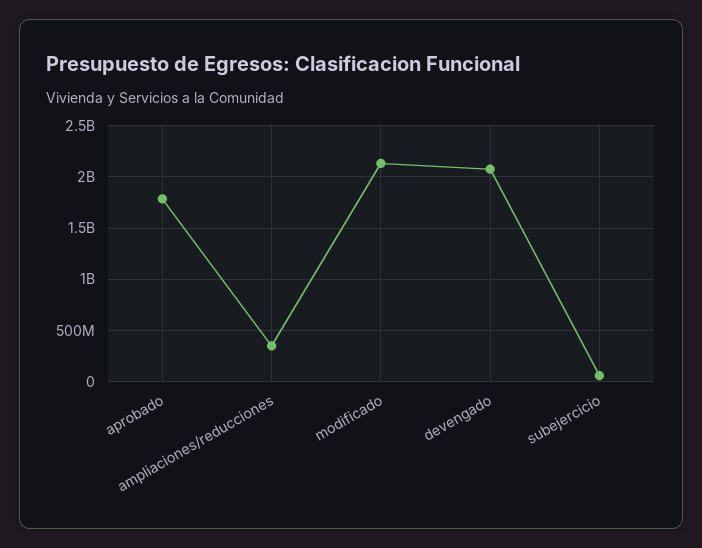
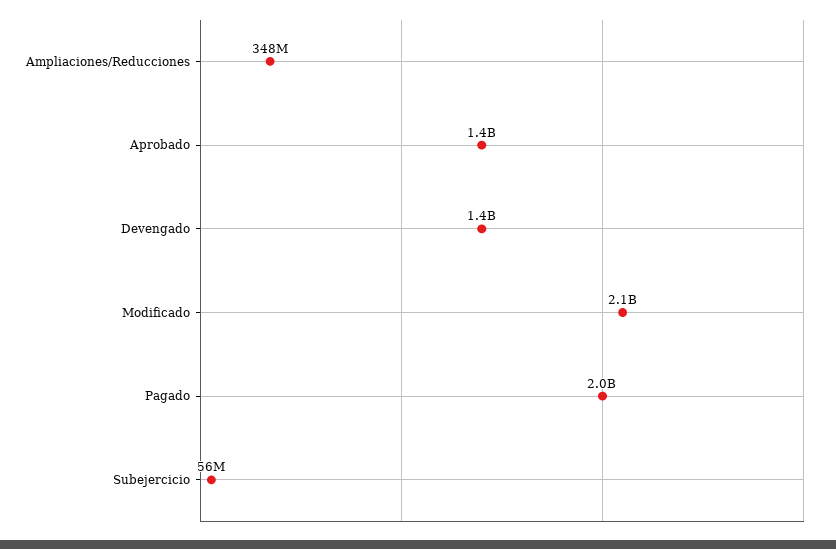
aprobado: 1800000000 -> 1400000000
devengado: 2100000000 -> 1400000000
Pagado: none -> 2000000000

